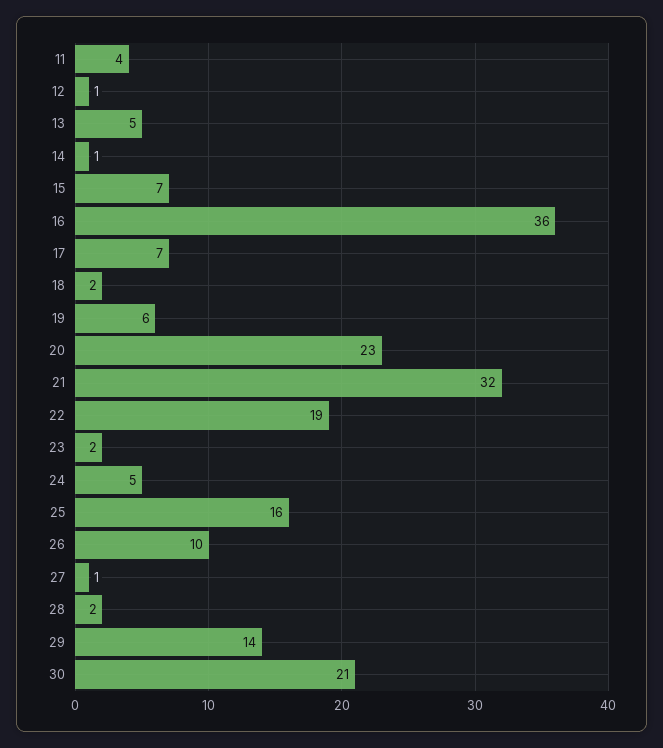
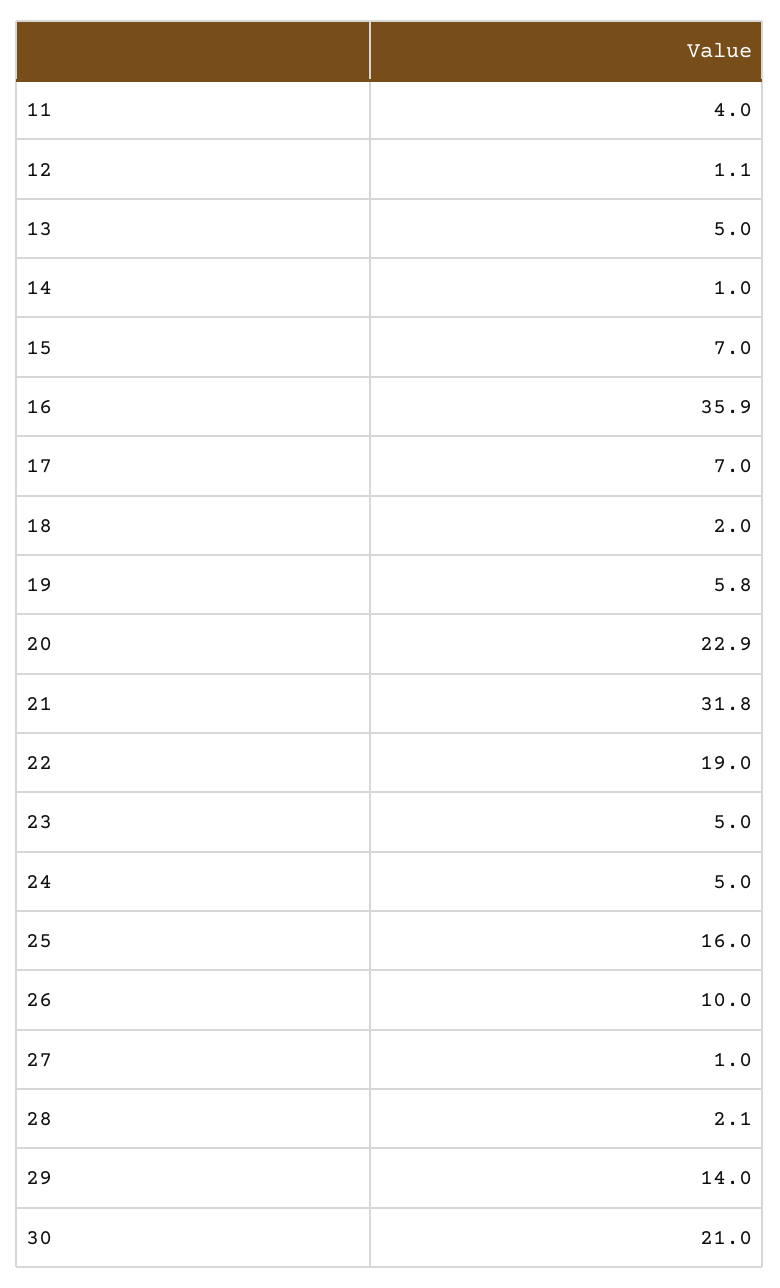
23: 2 -> 5

